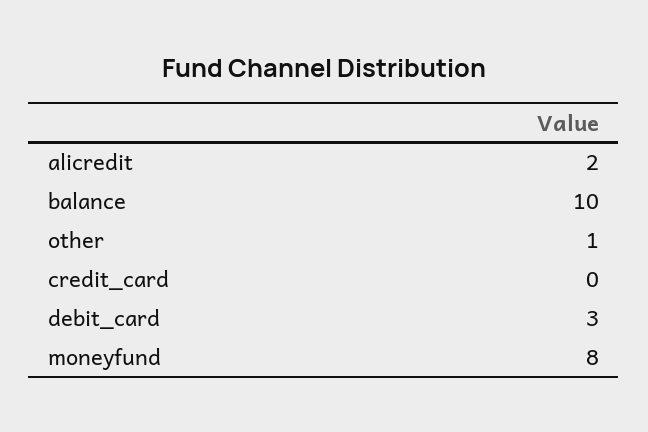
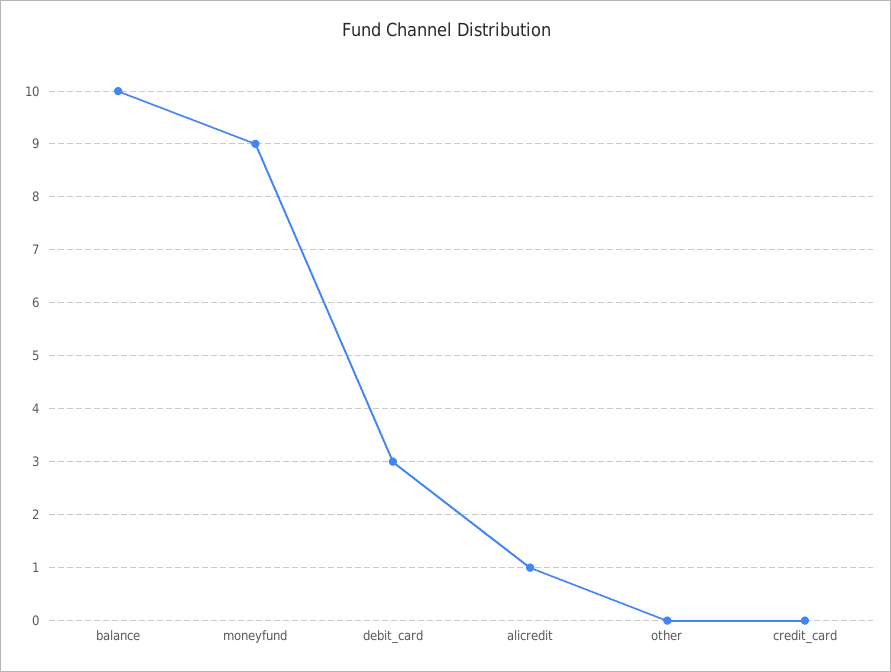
alicredit: 2 -> 1
other: 1 -> 0
moneyfund: 8 -> 9

